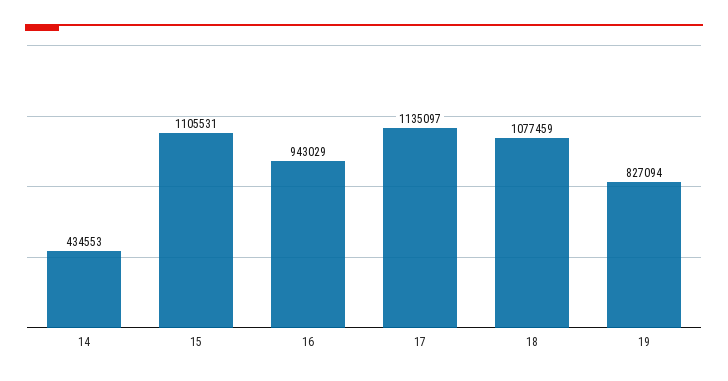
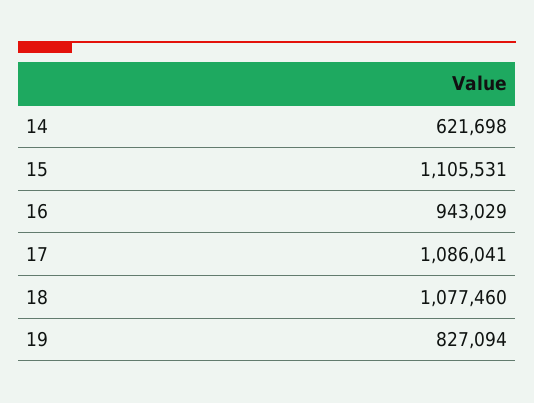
14: 434553 -> 621698
17: 1135097 -> 1086041
18: 1077459 -> 1077460

